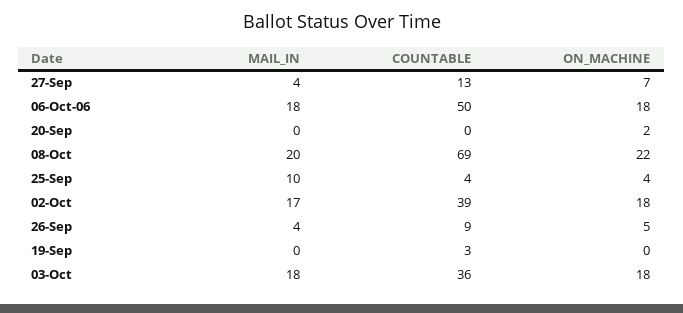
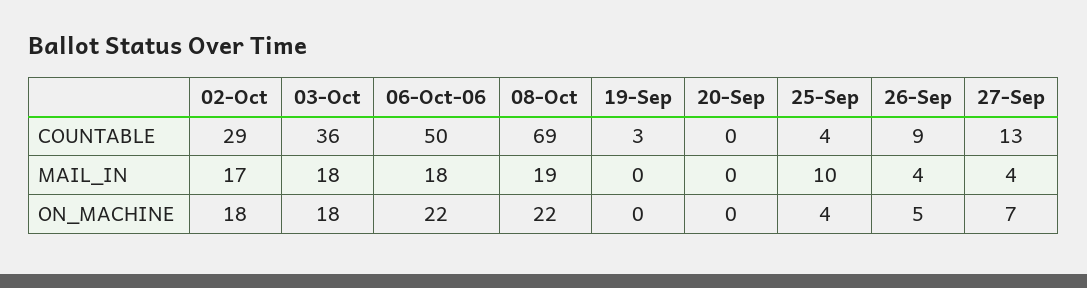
ON_MACHINE, 06-Oct-06: 18 -> 22
ON_MACHINE, 20-Sep: 2 -> 0
MAIL_IN, 08-Oct: 20 -> 19
COUNTABLE, 02-Oct: 39 -> 29

